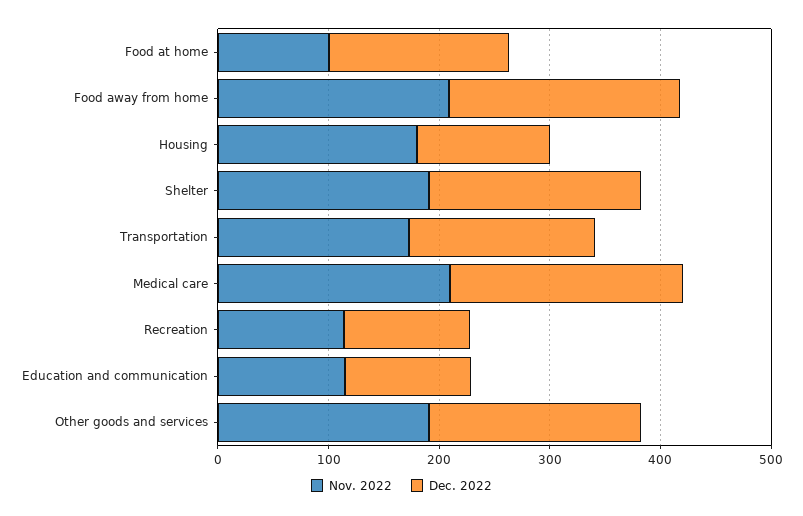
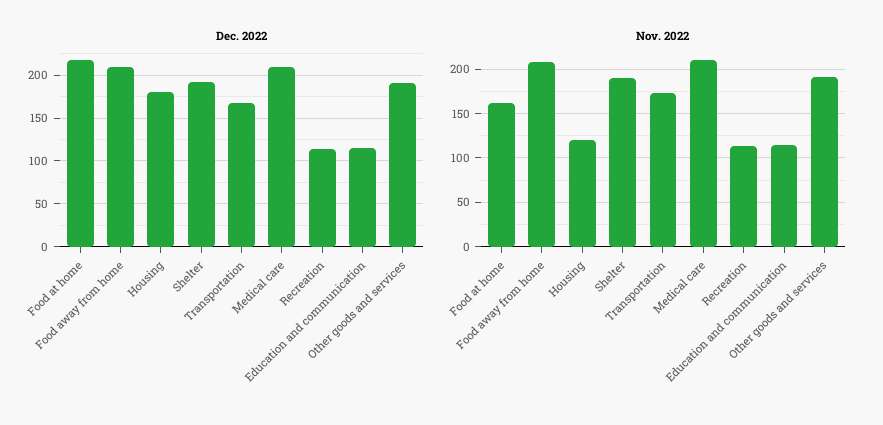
Nov. 2022, Food at home: 100 -> 160
Dec. 2022, Food at home: 160 -> 220
Nov. 2022, Housing: 180 -> 120
Dec. 2022, Housing: 120 -> 180

